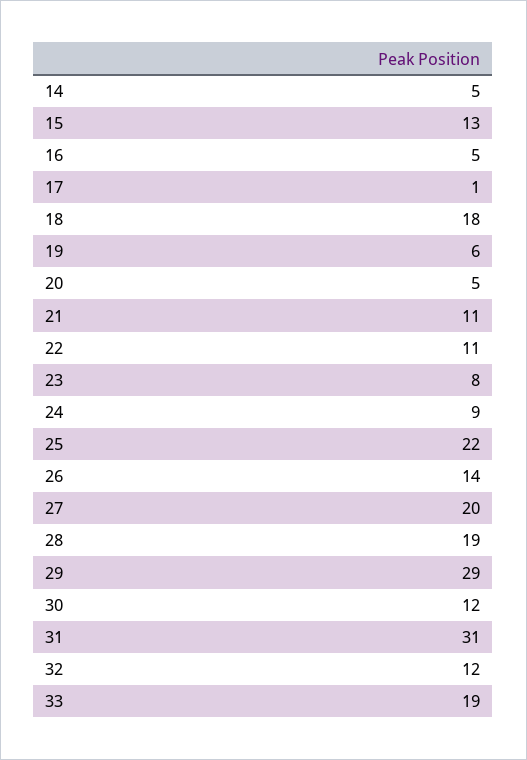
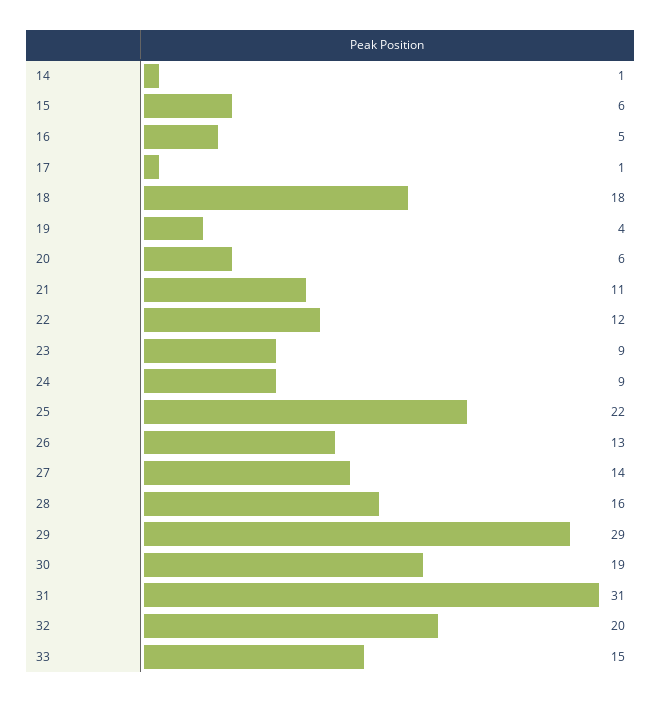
14: 5 -> 1
15: 13 -> 6
19: 6 -> 4
20: 5 -> 6
22: 11 -> 12
23: 8 -> 9
26: 14 -> 13
27: 20 -> 14
28: 19 -> 16
30: 12 -> 19
32: 12 -> 20
33: 19 -> 15

